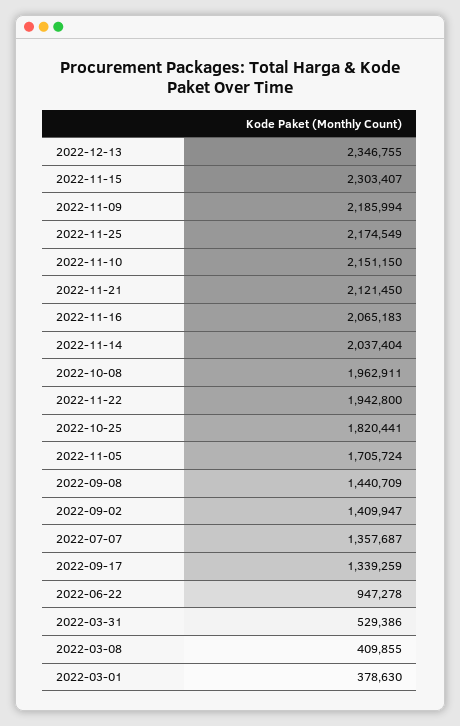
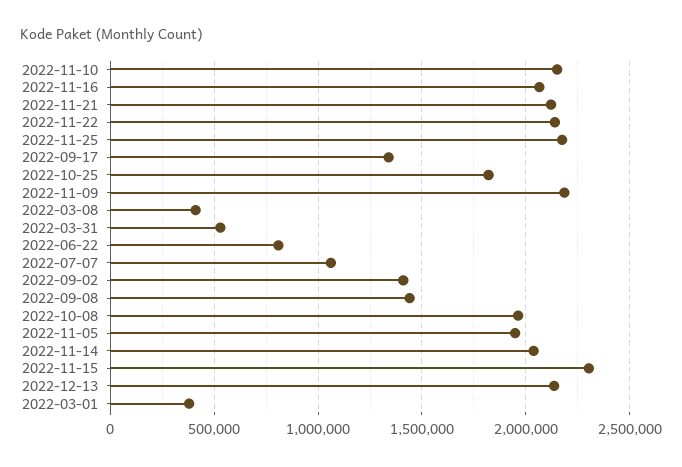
2022-12-13: 2346755 -> 2150000
2022-11-22: 1942800 -> 2150000
2022-11-05: 1705724 -> 1950000
2022-07-07: 1357687 -> 1050000
2022-06-22: 947278 -> 800000

